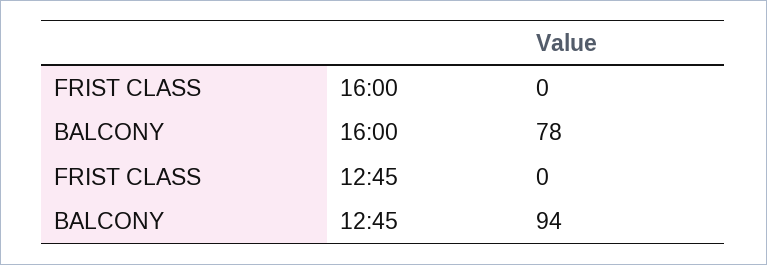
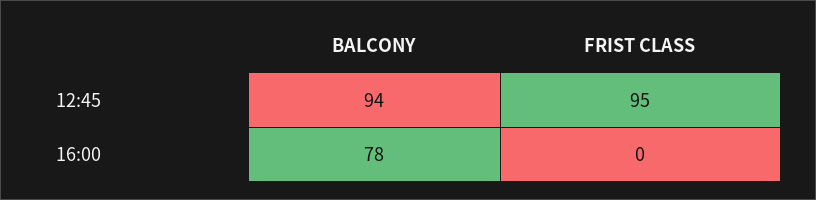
FRIST CLASS, 12:45: 0 -> 95

